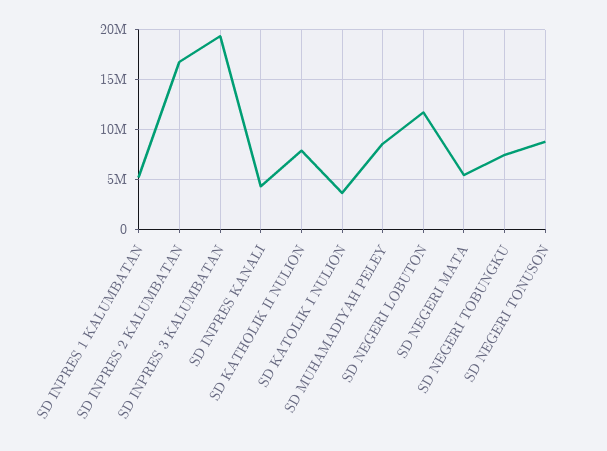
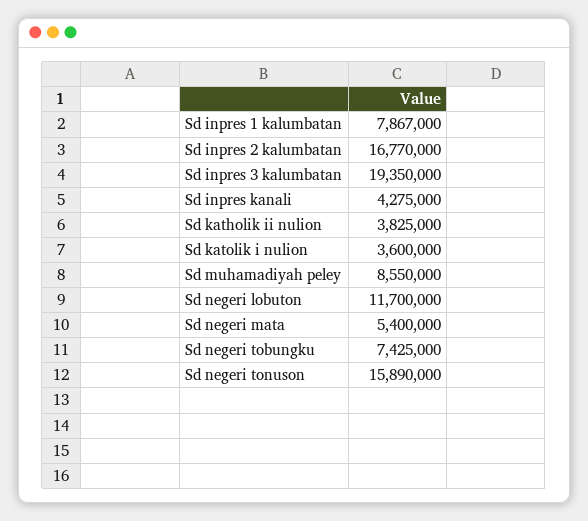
SD INPRES 1 KALUMBATAN: 5000000 -> 7867000
SD KATHOLIK II NULION: 8000000 -> 3825000
SD NEGERI TONUSON: 9000000 -> 15890000

